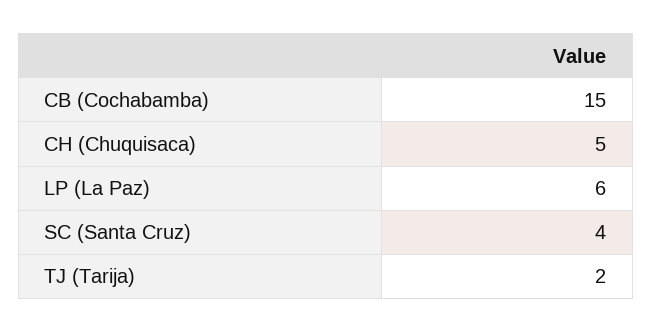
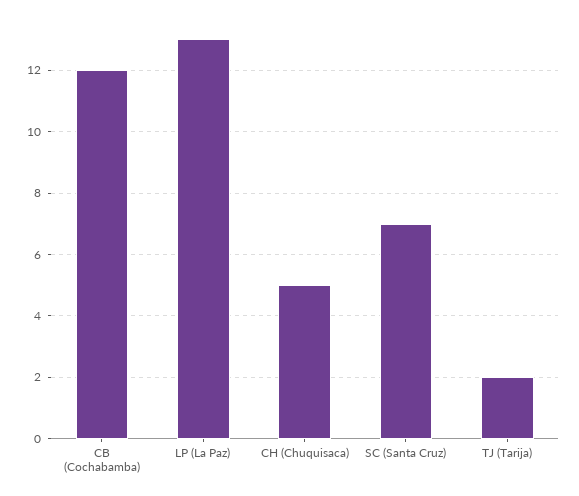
CB (Cochabamba): 15 -> 12
LP (La Paz): 6 -> 13
SC (Santa Cruz): 4 -> 7

